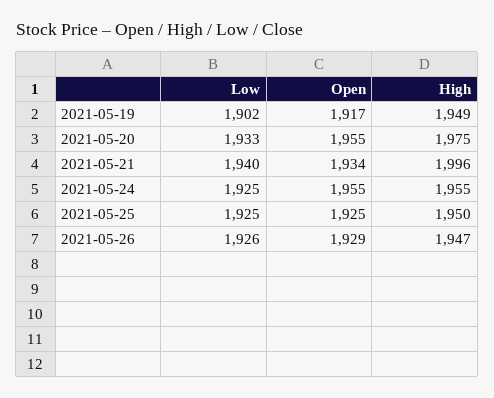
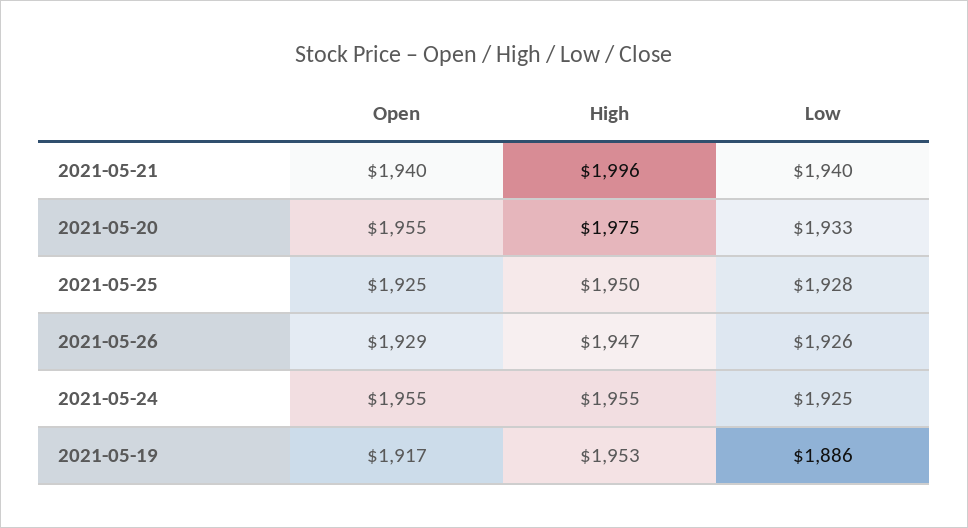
Low, 2021-05-19: 1902 -> 1886
High, 2021-05-19: 1949 -> 1953
Open, 2021-05-21: 1934 -> 1940
Low, 2021-05-25: 1925 -> 1928

